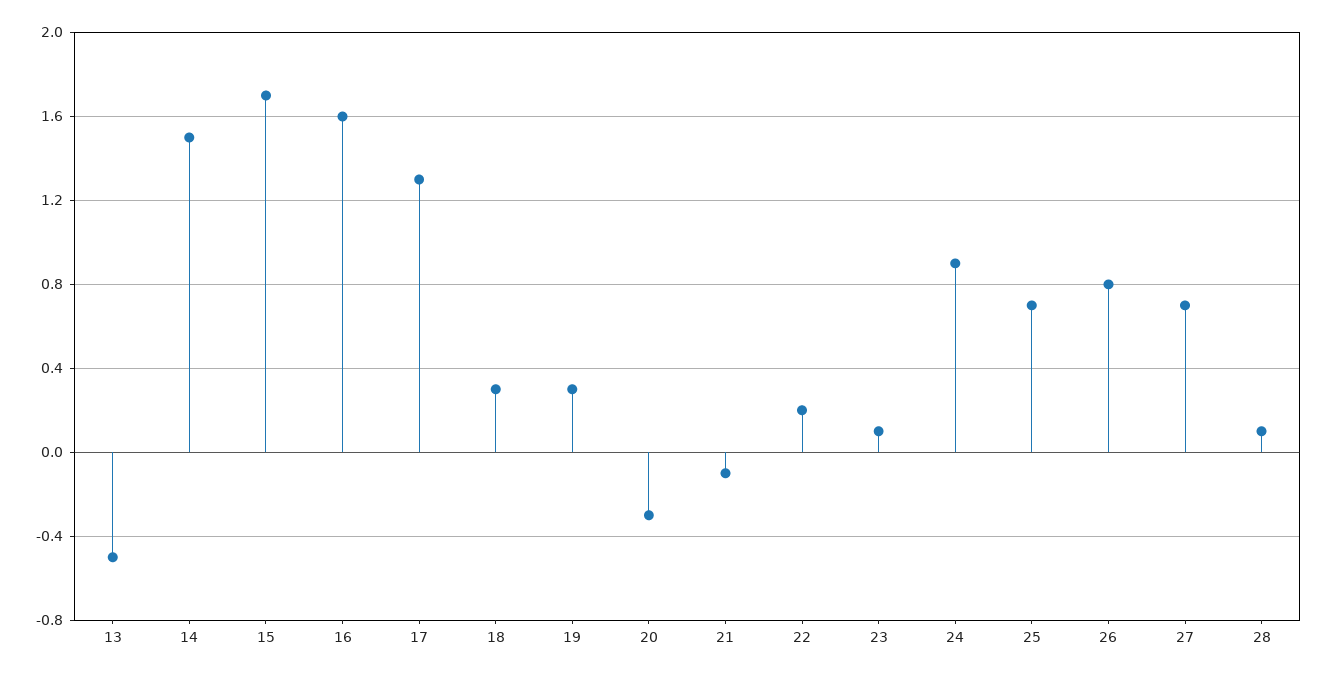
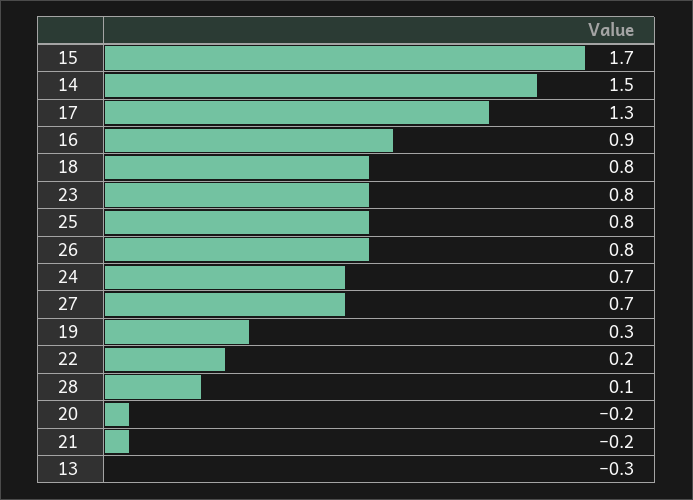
13: -0.5 -> -0.3
16: 1.6 -> 0.9
18: 0.3 -> 0.8
20: -0.3 -> -0.2
21: -0.1 -> -0.2
23: 0.1 -> 0.8
24: 0.9 -> 0.7
25: 0.7 -> 0.8

